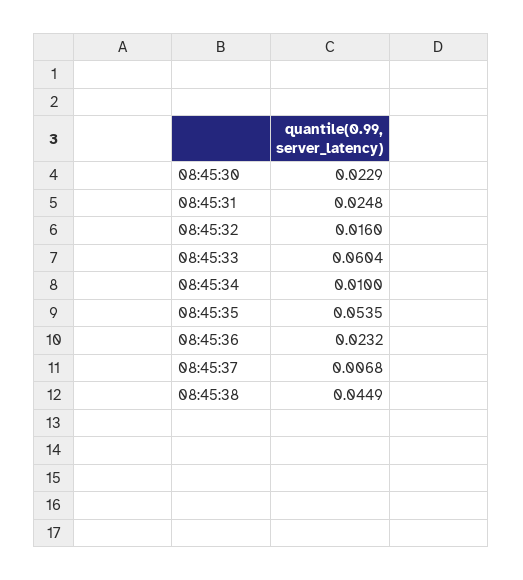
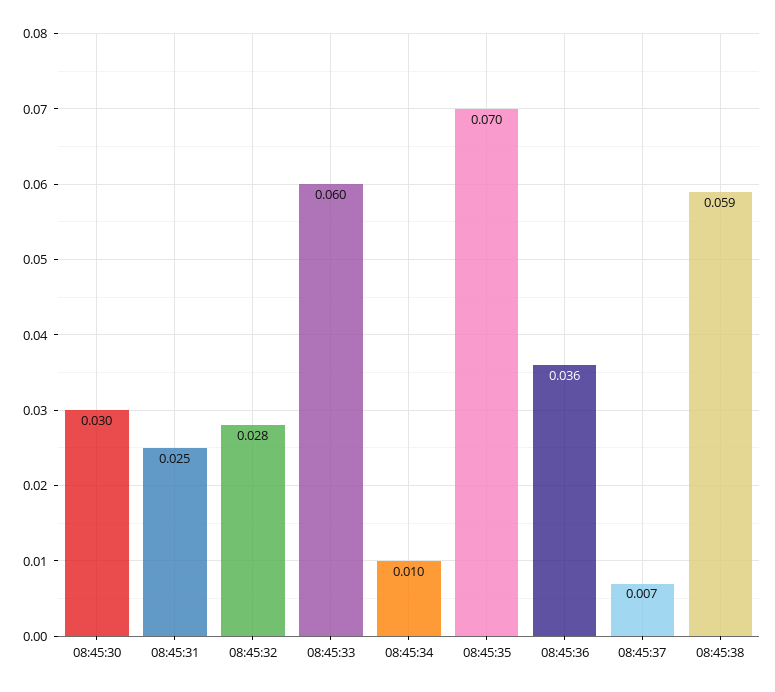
08:45:30: 0.0229 -> 0.03
08:45:32: 0.016 -> 0.028
08:45:35: 0.0535 -> 0.07
08:45:36: 0.0232 -> 0.036
08:45:38: 0.0449 -> 0.059

